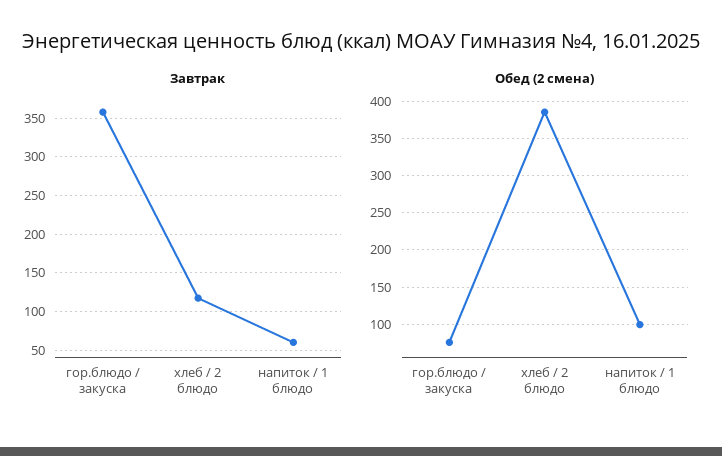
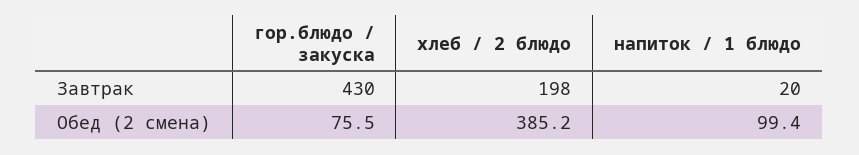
Завтрак, гор.блюдо / закуска: 360 -> 430
Завтрак, хлеб / 2 блюдо: 120 -> 198
Завтрак, напиток / 1 блюдо: 60 -> 20

